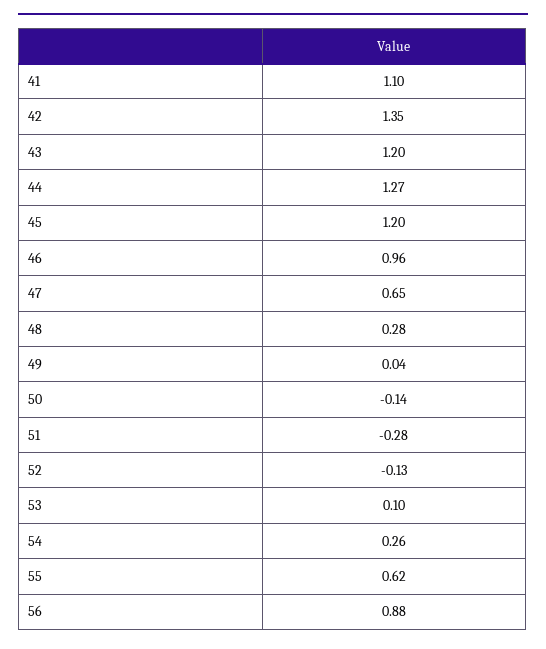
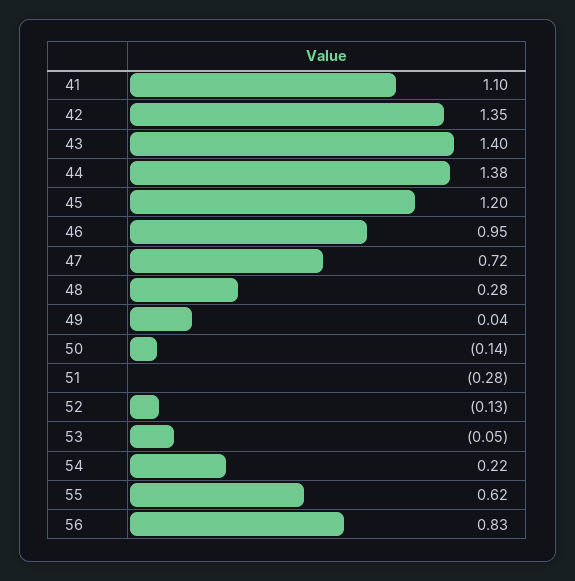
43: 1.2 -> 1.4
44: 1.27 -> 1.38
46: 0.96 -> 0.95
47: 0.65 -> 0.72
53: 0.1 -> -0.05
54: 0.26 -> 0.22
56: 0.88 -> 0.83

